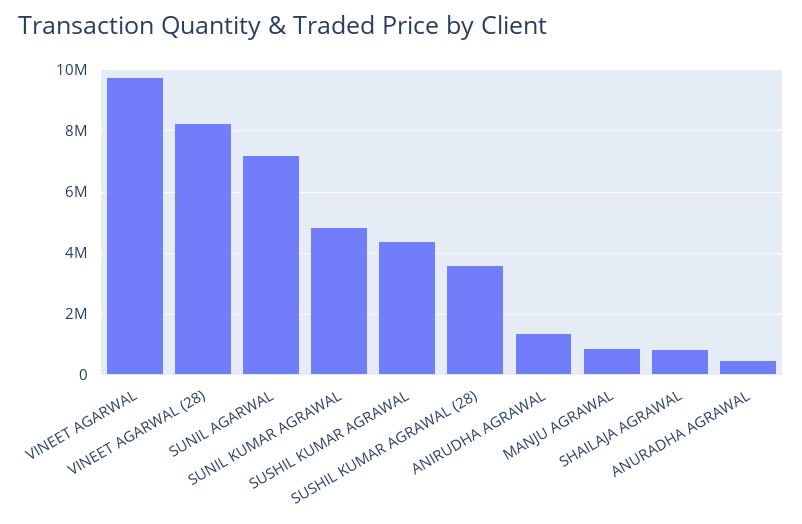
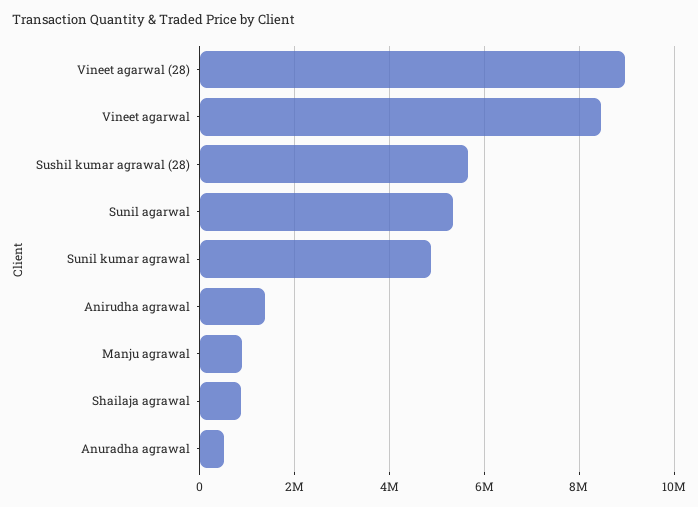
VINEET AGARWAL: 9800000 -> 8400000
VINEET AGARWAL (28): 8200000 -> 9000000
SUNIL AGARWAL: 7200000 -> 5400000
SUSHIL KUMAR AGRAWAL: 4400000 -> none
SUSHIL KUMAR AGRAWAL (28): 3600000 -> 5600000

